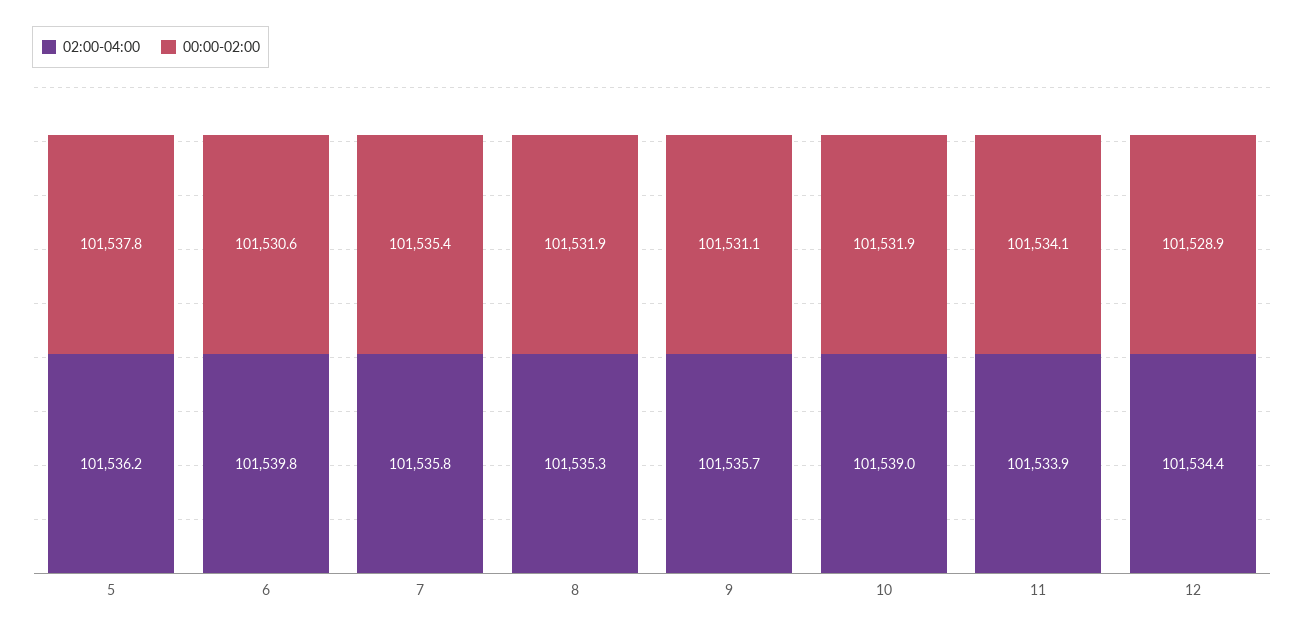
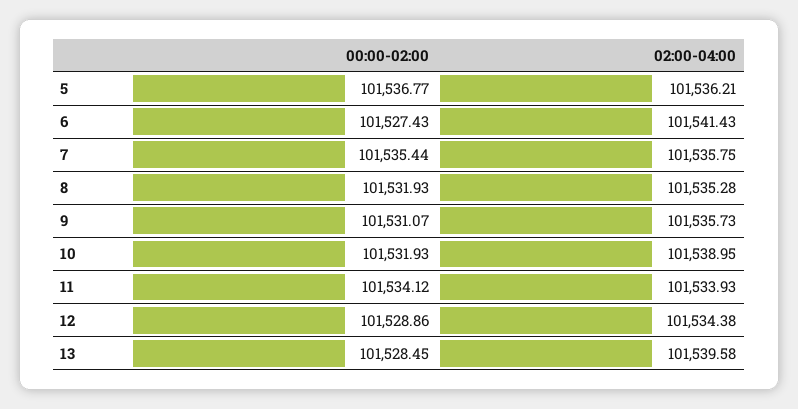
00:00-02:00, 5: 101537.8 -> 101536.77
02:00-04:00, 6: 101539.8 -> 101541.43
00:00-02:00, 6: 101530.6 -> 101527.43
00:00-02:00, 13: none -> 101528.45
02:00-04:00, 13: none -> 101539.58

